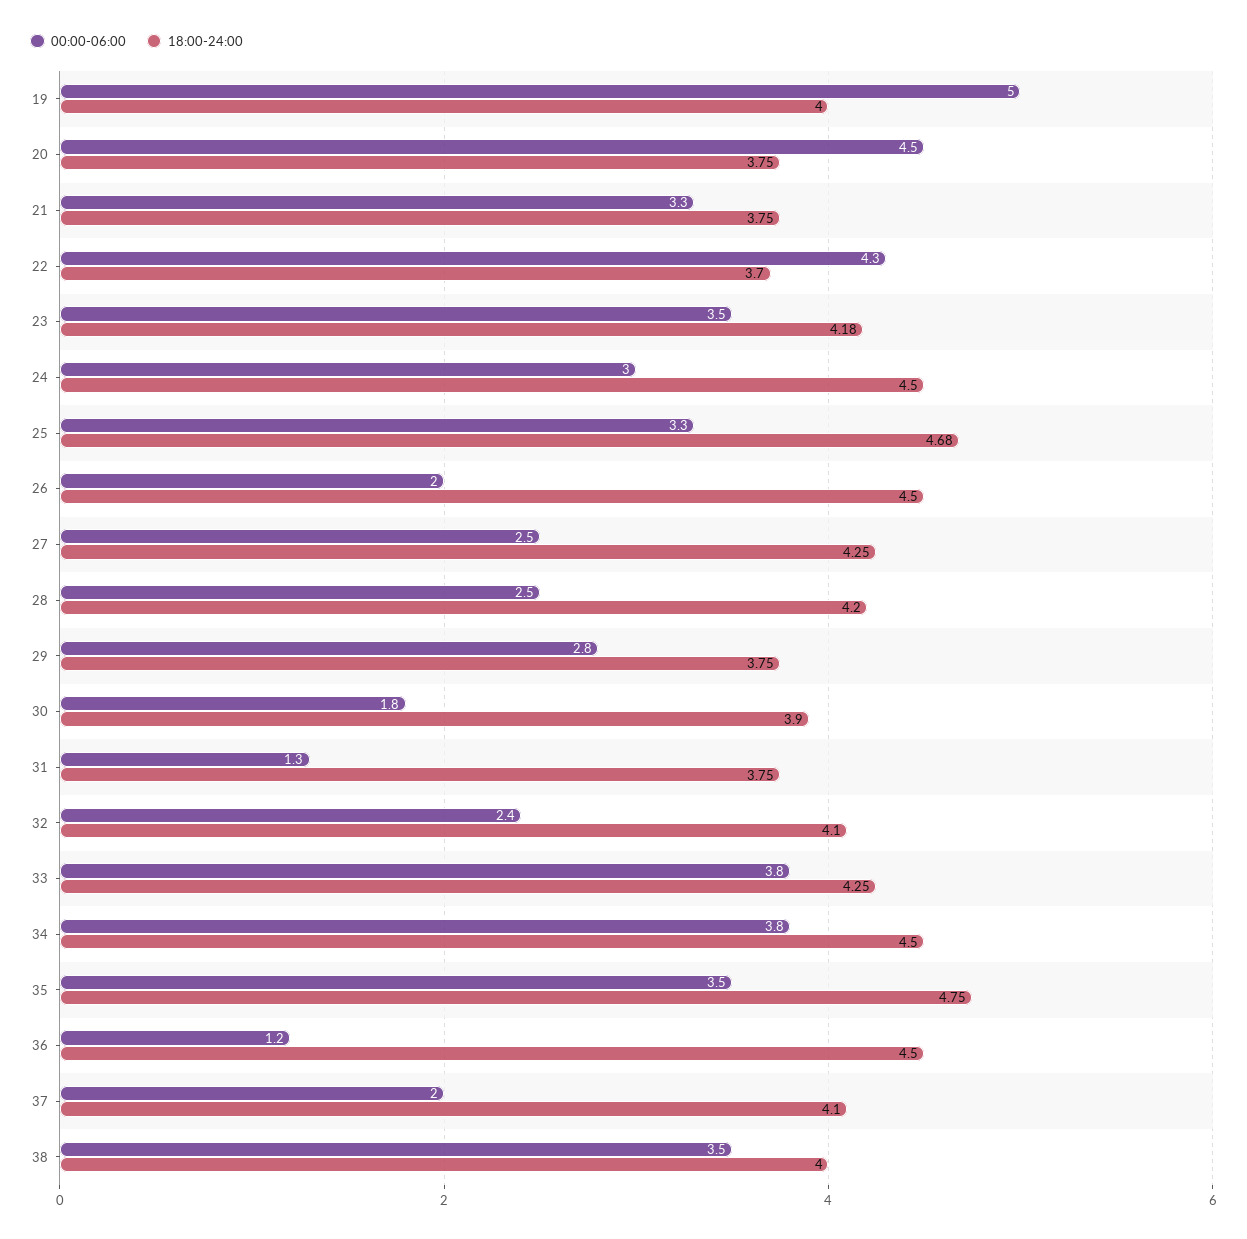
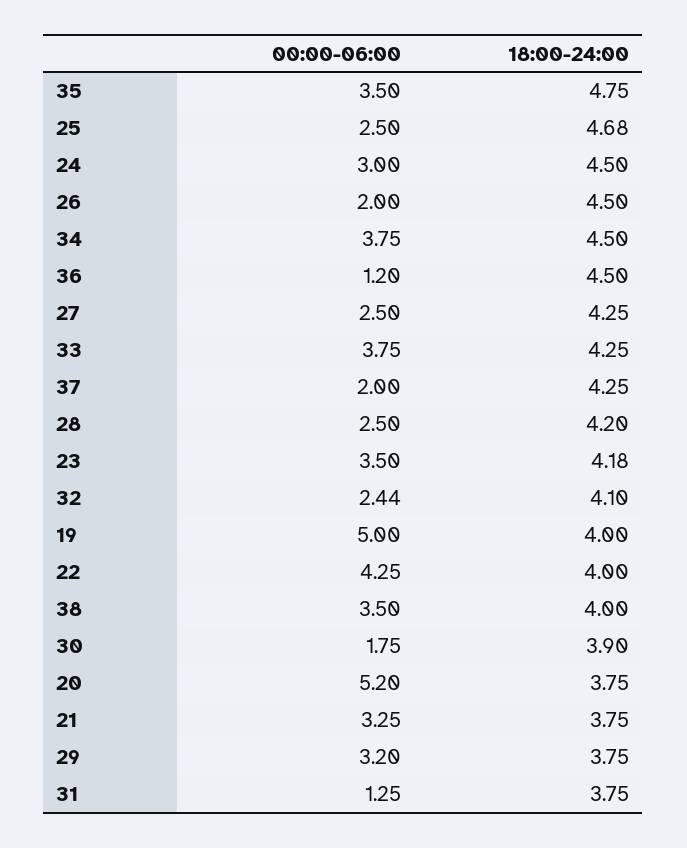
00:00-06:00, 20: 4.5 -> 5.2
18:00-24:00, 22: 3.7 -> 4
00:00-06:00, 25: 3.3 -> 2.5
00:00-06:00, 29: 2.8 -> 3.2
18:00-24:00, 37: 4.1 -> 4.25

